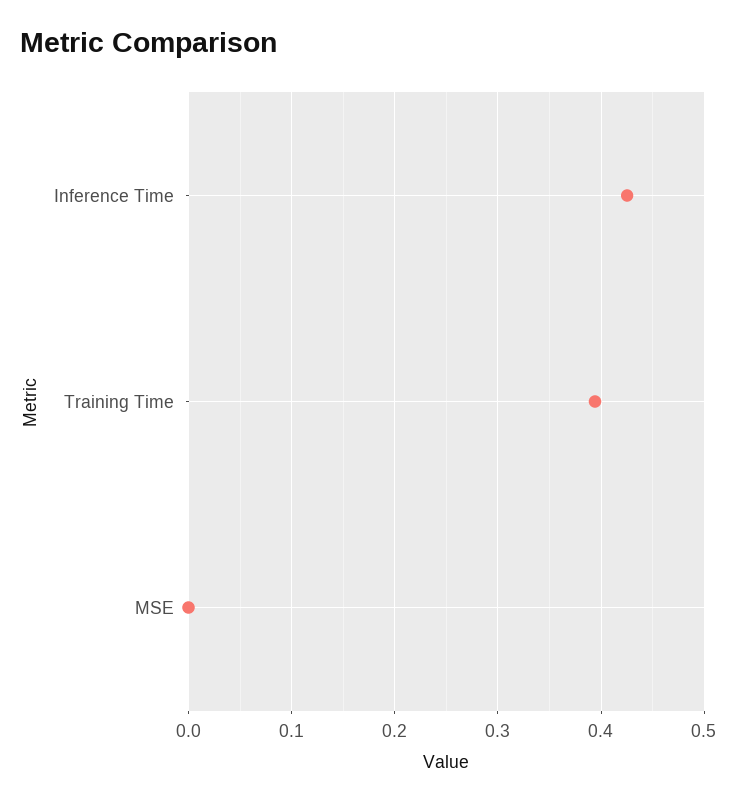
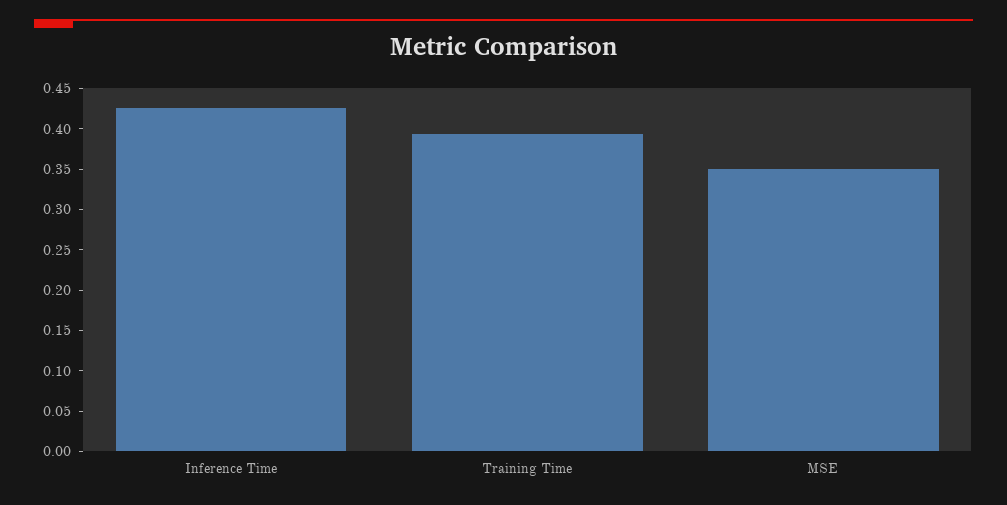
MSE: 0 -> 0.35

